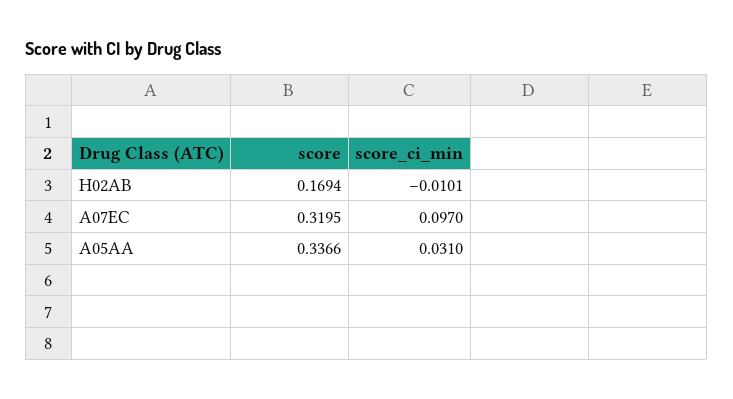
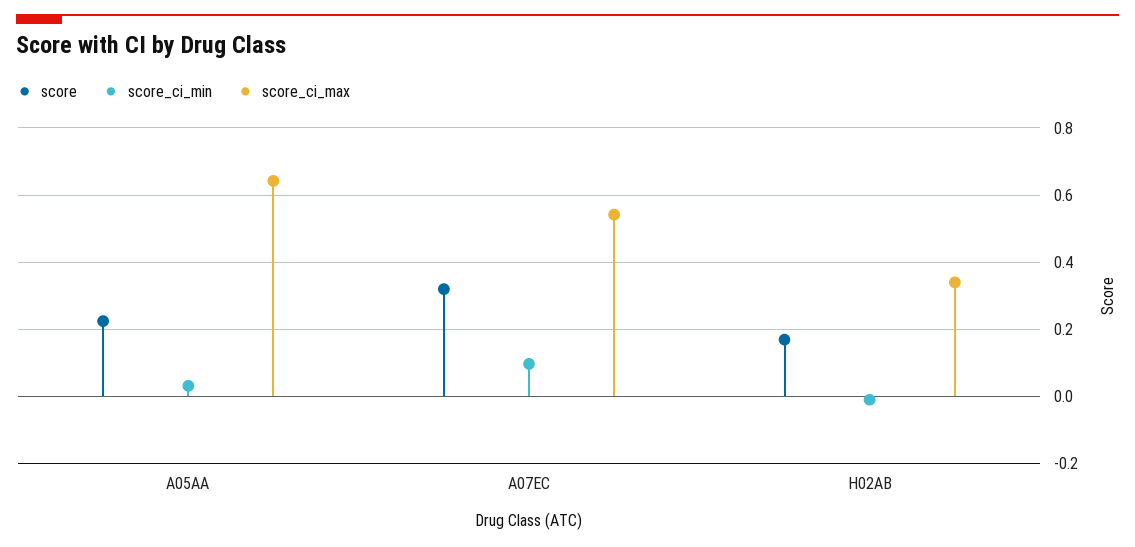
score, A05AA: 0.3366 -> 0.22
score_ci_max, A05AA: none -> 0.64
score_ci_max, A07EC: none -> 0.54
score_ci_max, H02AB: none -> 0.34

